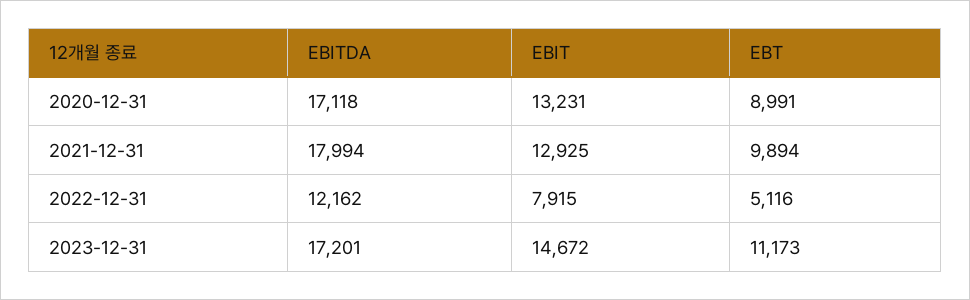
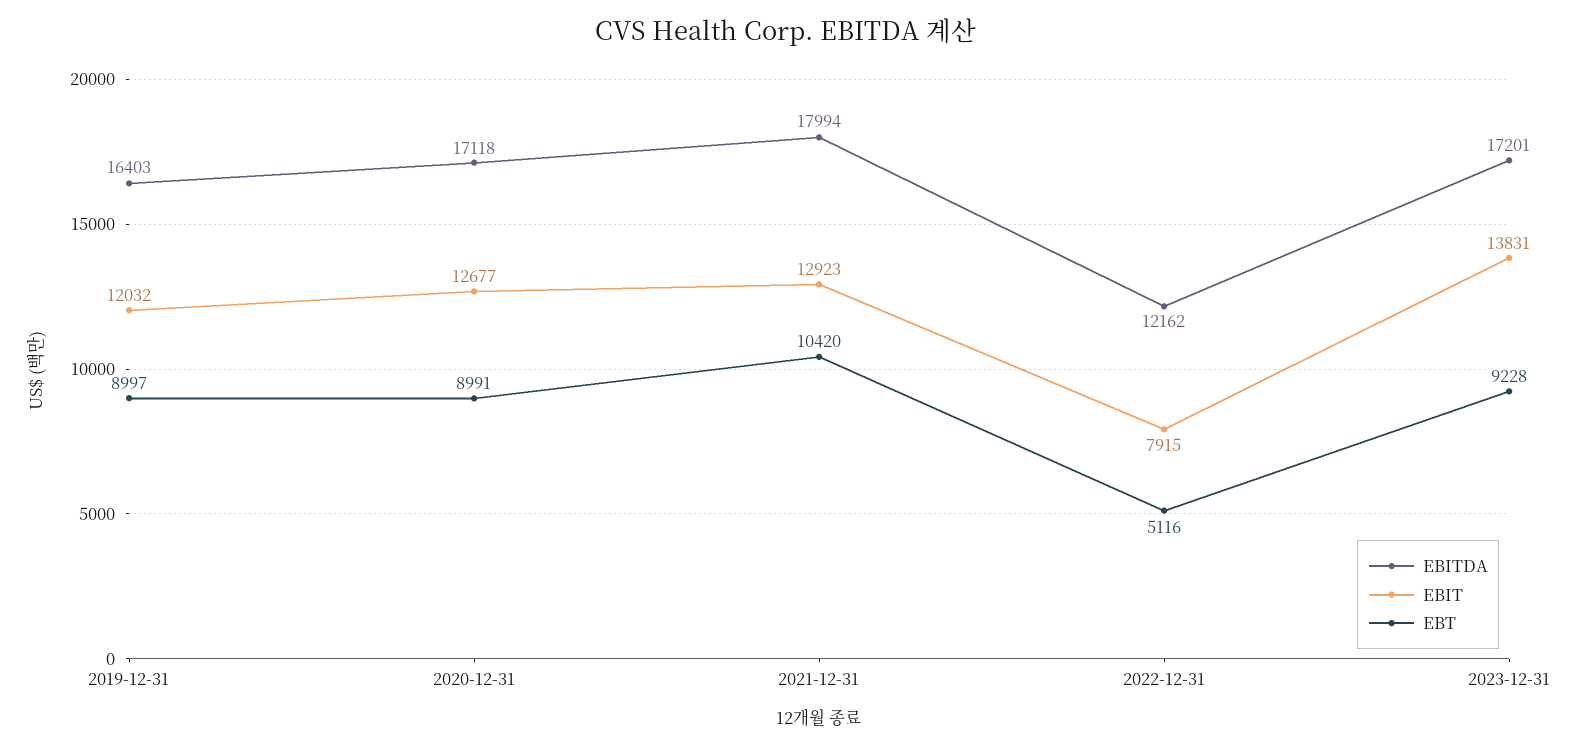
EBIT, 2020-12-31: 13231 -> 12677
EBIT, 2021-12-31: 12925 -> 12923
EBT, 2021-12-31: 9894 -> 10420
EBIT, 2023-12-31: 14672 -> 13831
EBT, 2023-12-31: 11173 -> 9228
EBITDA, 2019-12-31: none -> 16403
EBIT, 2019-12-31: none -> 12032
EBT, 2019-12-31: none -> 8997

